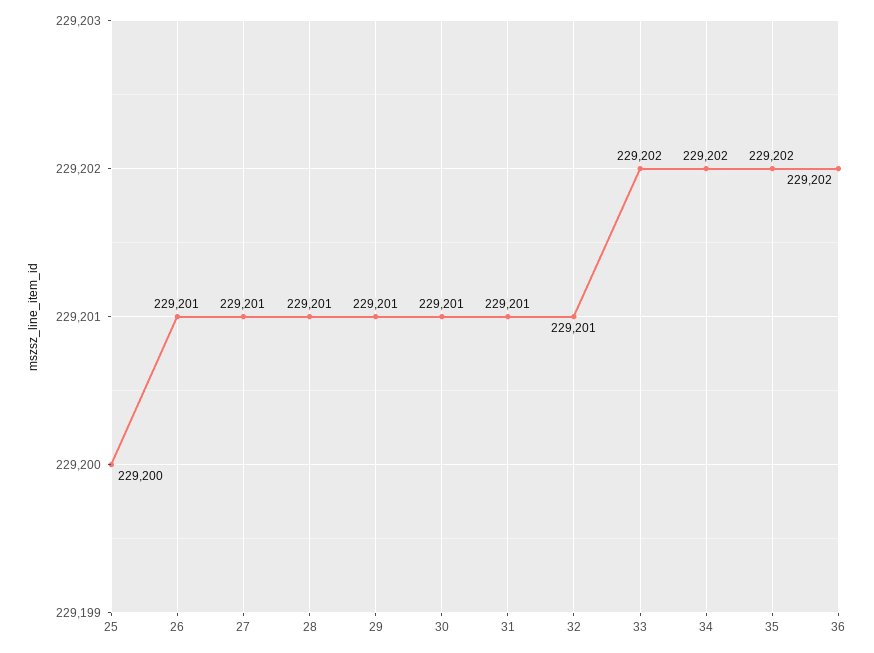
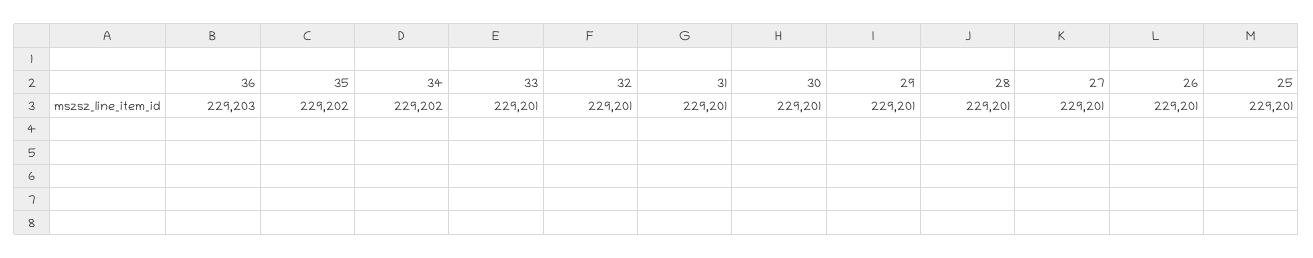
25: 229200 -> 229201
33: 229202 -> 229201
36: 229202 -> 229203

